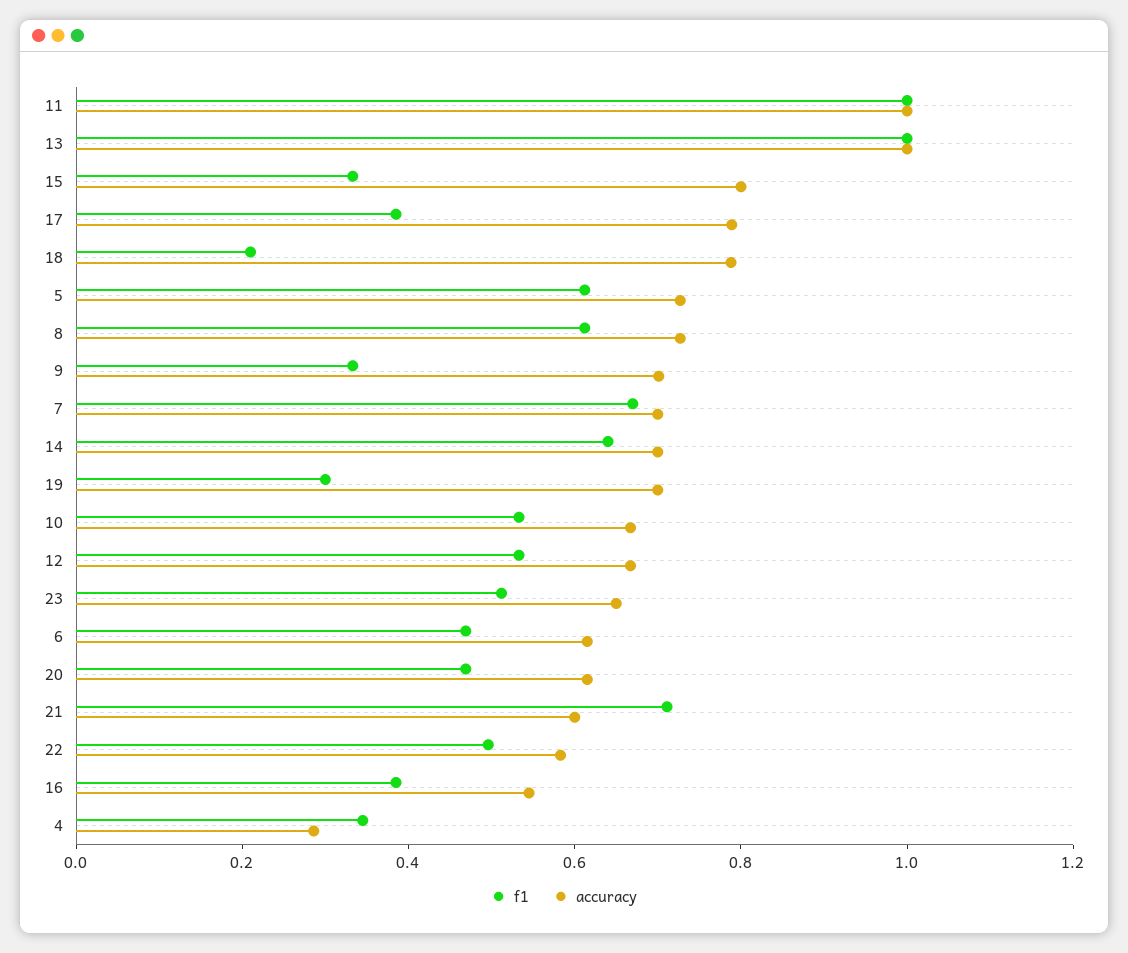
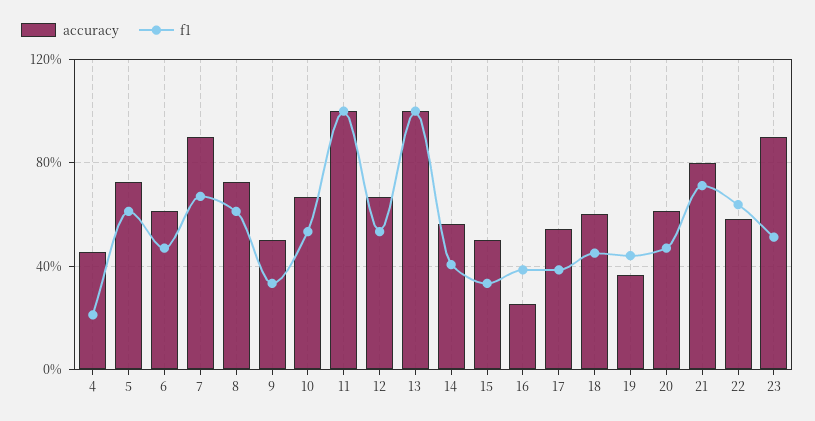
accuracy, 15: 0.8 -> 0.5
accuracy, 17: 0.8 -> 0.55
f1, 18: 0.2 -> 0.45
accuracy, 18: 0.8 -> 0.6
accuracy, 9: 0.7 -> 0.5
accuracy, 7: 0.7 -> 0.9
f1, 14: 0.65 -> 0.4
accuracy, 14: 0.7 -> 0.55
f1, 19: 0.3 -> 0.45
accuracy, 19: 0.7 -> 0.35
accuracy, 23: 0.65 -> 0.9
accuracy, 21: 0.6 -> 0.8
f1, 22: 0.5 -> 0.65
accuracy, 16: 0.55 -> 0.25
f1, 4: 0.35 -> 0.2
accuracy, 4: 0.3 -> 0.45

